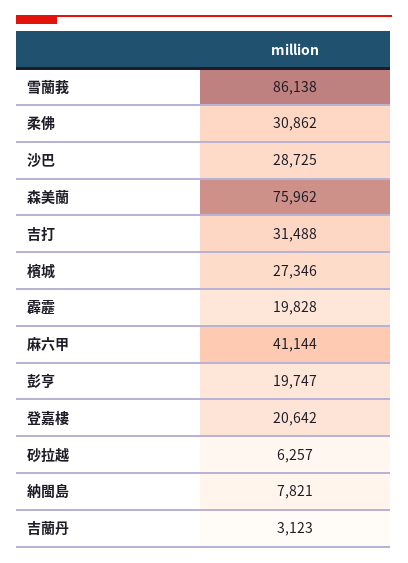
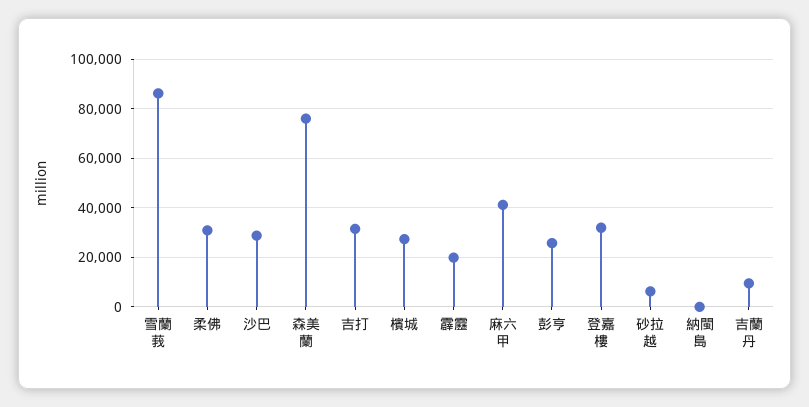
彭亨: 19747 -> 25000
登嘉樓: 20642 -> 32500
納閩島: 7821 -> 0
吉蘭丹: 3123 -> 10000

